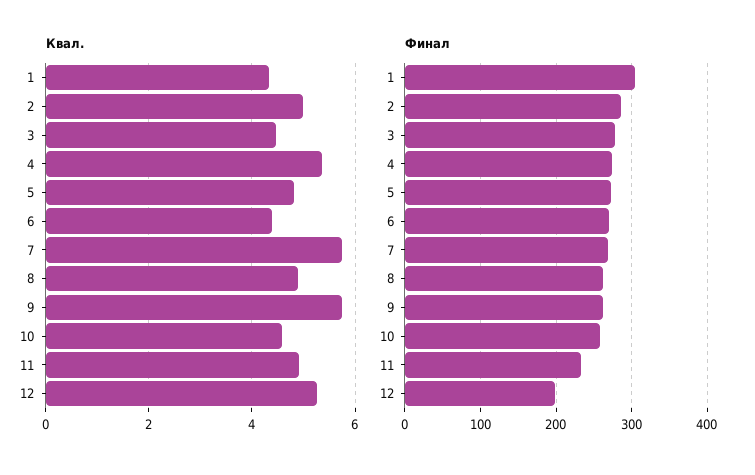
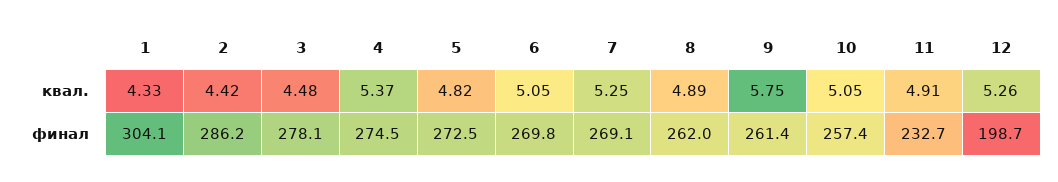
Квал., 2: 5 -> 4.42
Квал., 6: 4.4 -> 5.05
Квал., 7: 5.8 -> 5.25
Квал., 10: 4.6 -> 5.05

